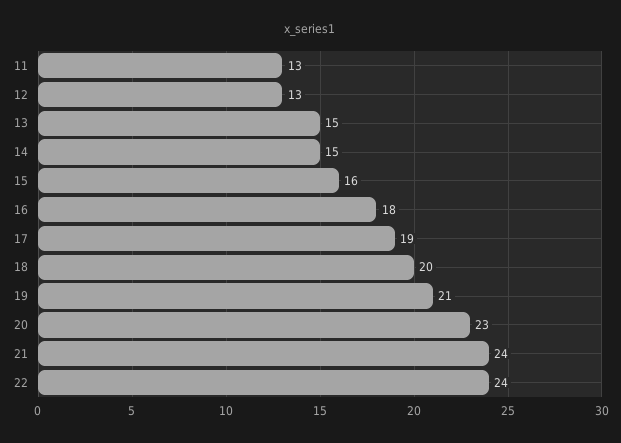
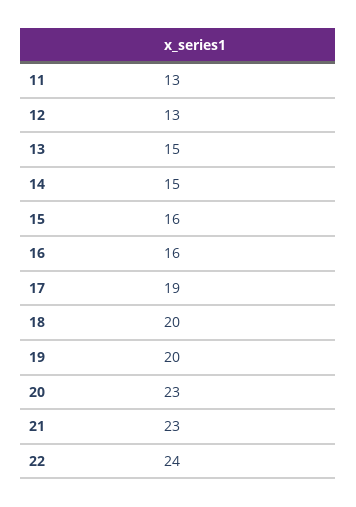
16: 18 -> 16
19: 21 -> 20
21: 24 -> 23

